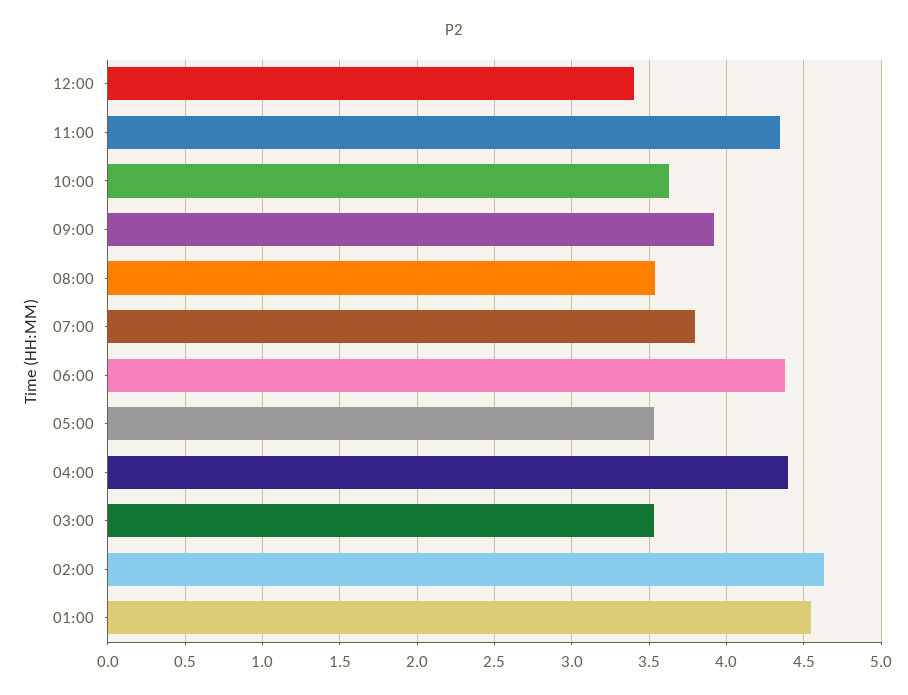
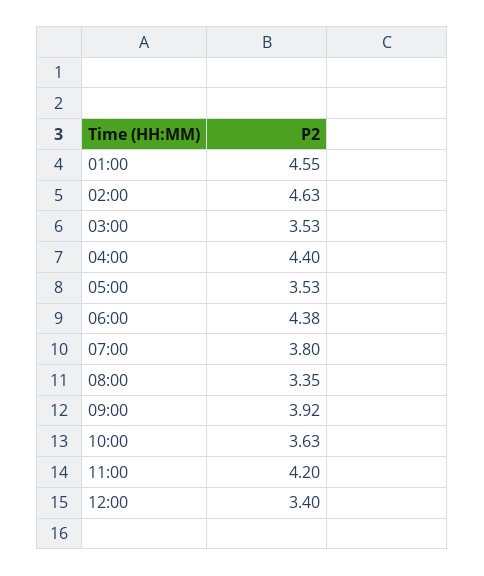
11:00: 4.35 -> 4.2
08:00: 3.55 -> 3.35

